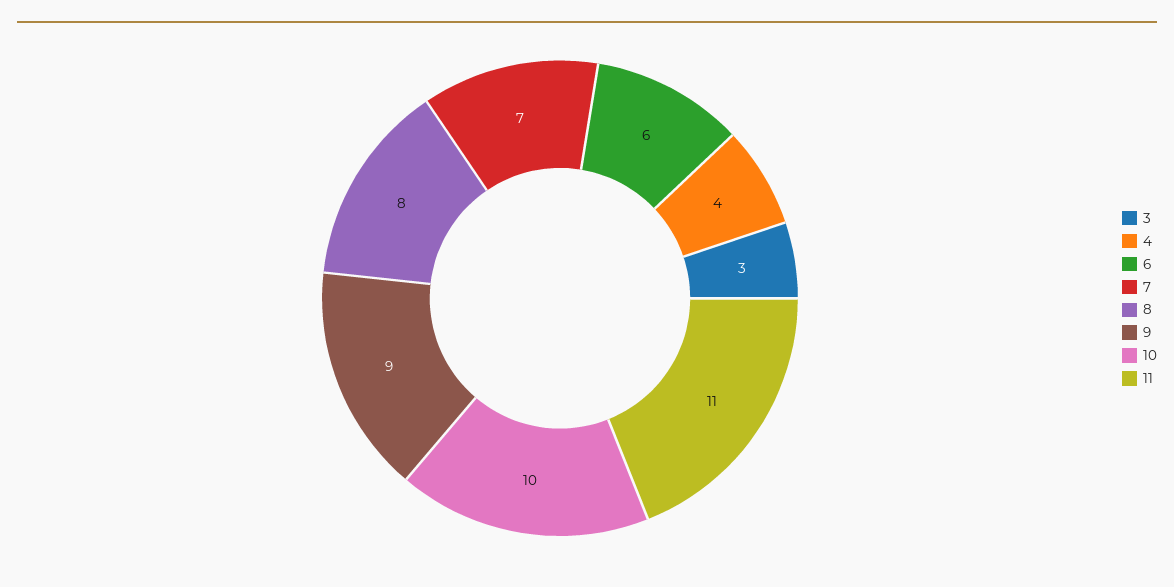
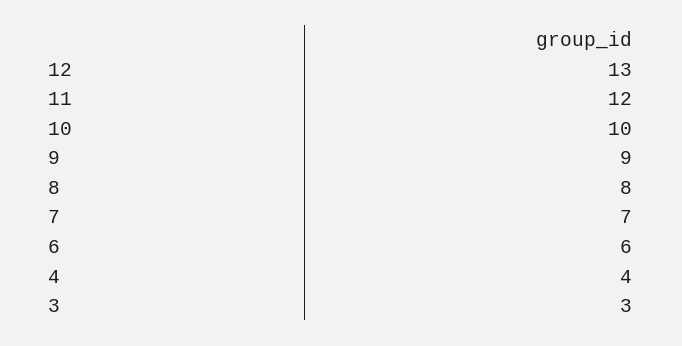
11: 11 -> 12
12: none -> 13

